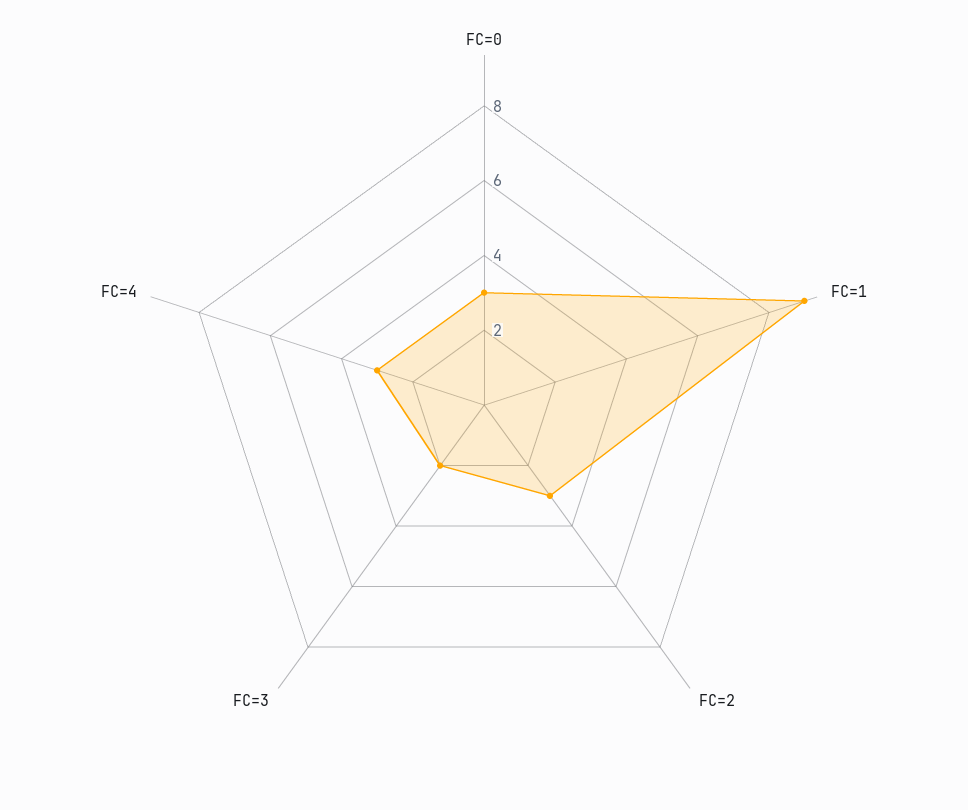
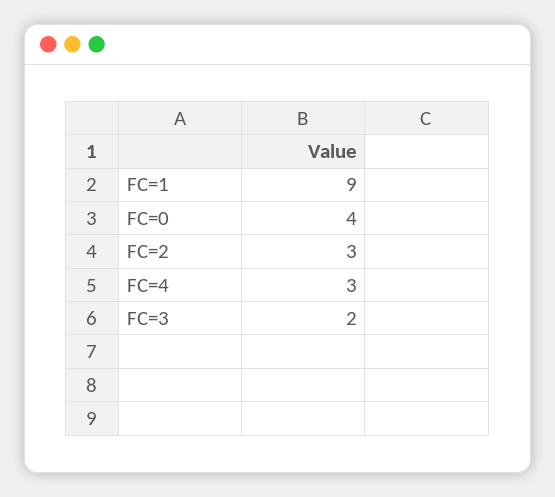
FC=0: 3 -> 4

